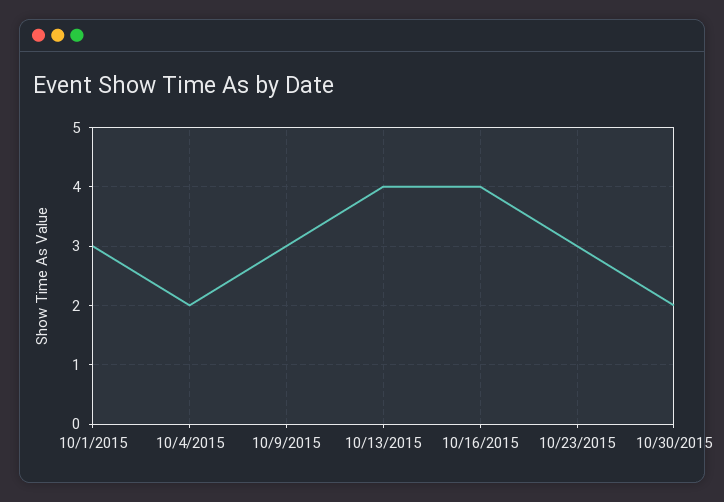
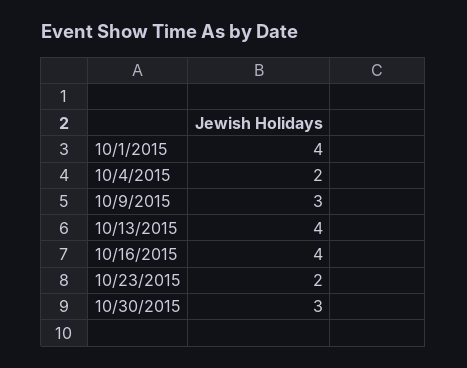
10/1/2015: 3 -> 4
10/23/2015: 3 -> 2
10/30/2015: 2 -> 3

